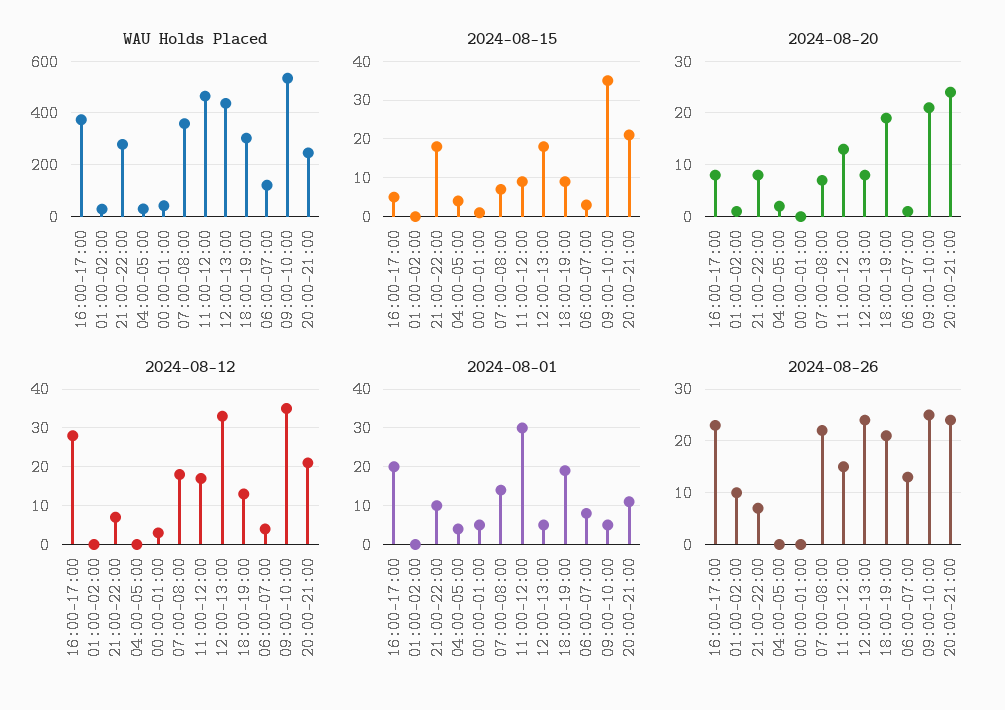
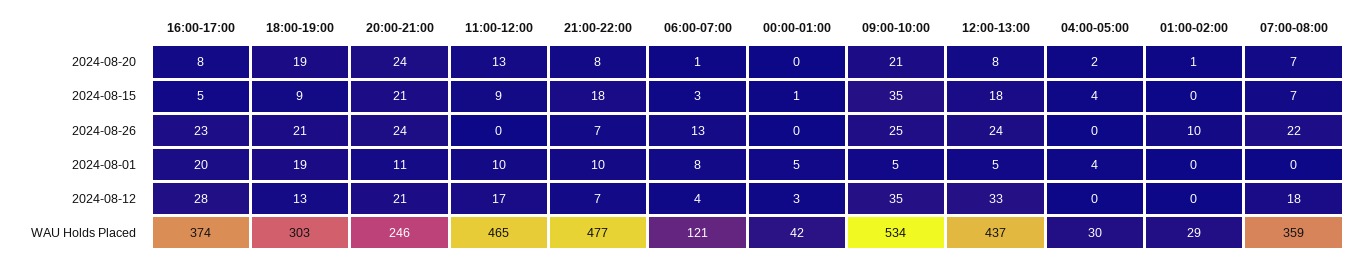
WAU Holds Placed, 21:00-22:00: 275 -> 477
2024-08-01, 07:00-08:00: 15 -> 0
2024-08-01, 11:00-12:00: 30 -> 10
2024-08-26, 11:00-12:00: 15 -> 0

